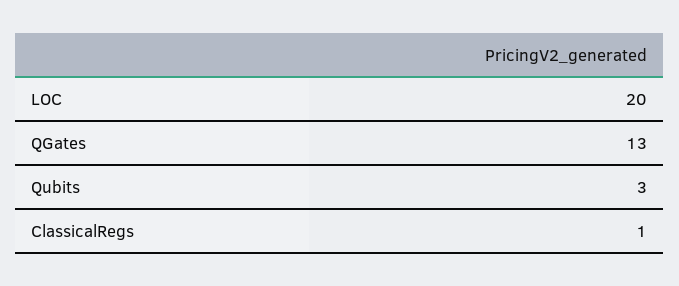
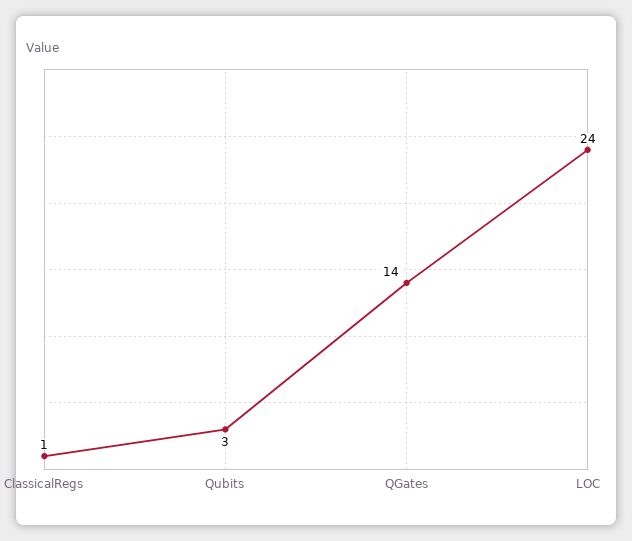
LOC: 20 -> 24
QGates: 13 -> 14

